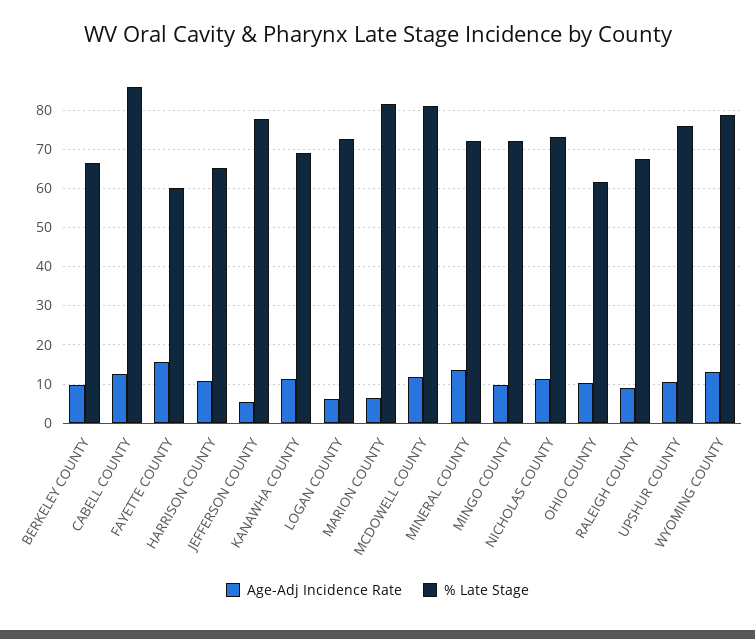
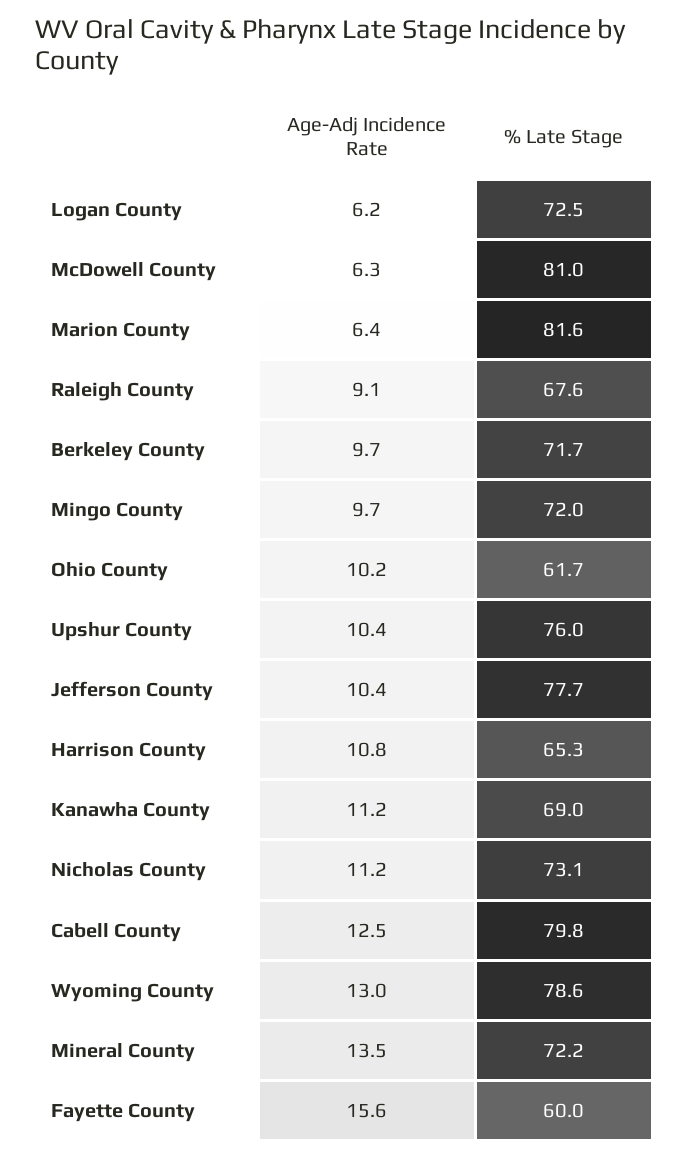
% Late Stage, BERKELEY COUNTY: 66 -> 71.7
% Late Stage, CABELL COUNTY: 86 -> 79.8
Age-Adj Incidence Rate, JEFFERSON COUNTY: 6 -> 10.4
Age-Adj Incidence Rate, MCDOWELL COUNTY: 12 -> 6.3

